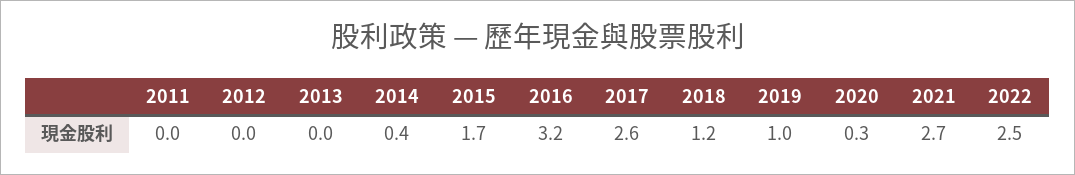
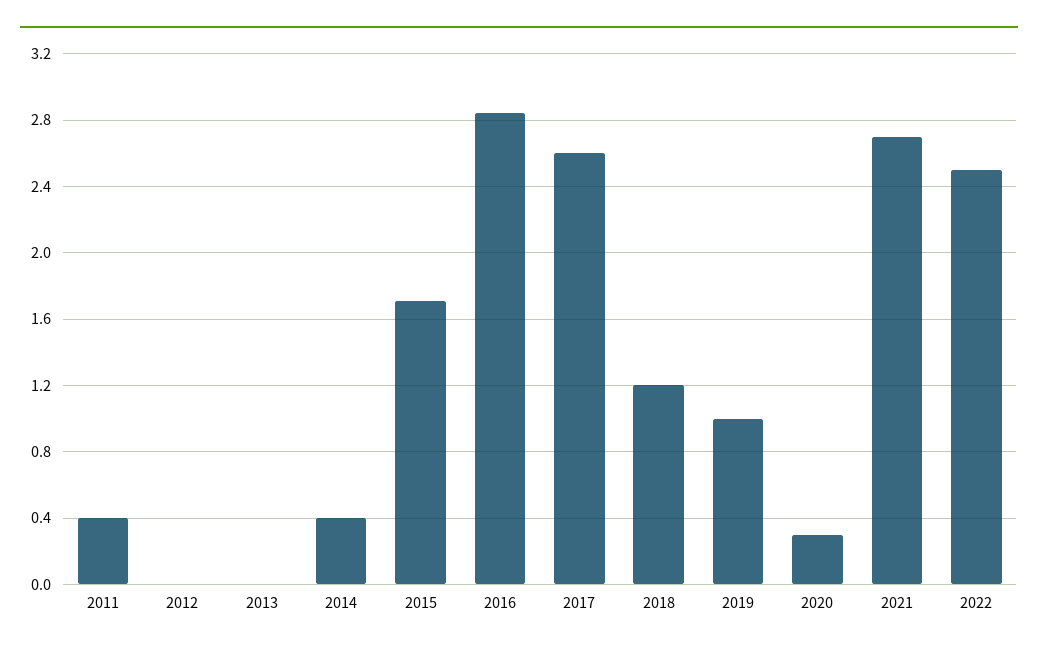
2011: 0 -> 0.4
2016: 3.2 -> 2.85

